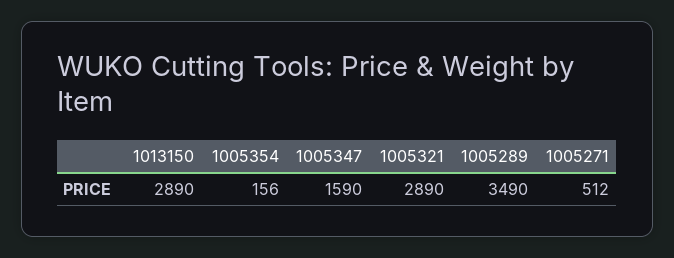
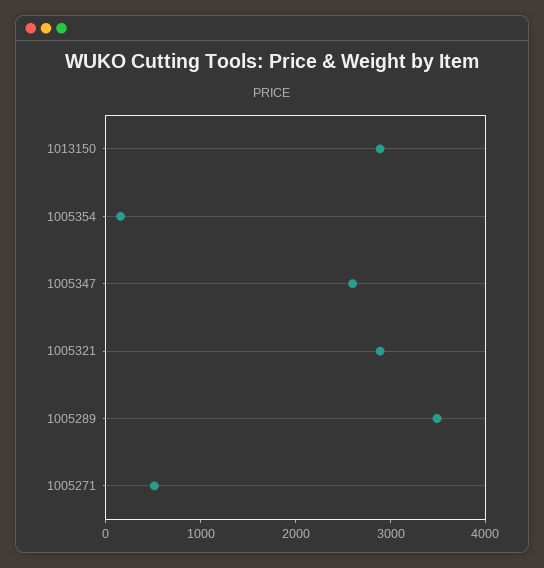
1005347: 1590 -> 2600

